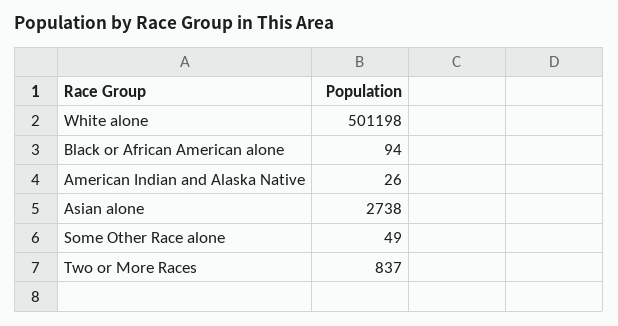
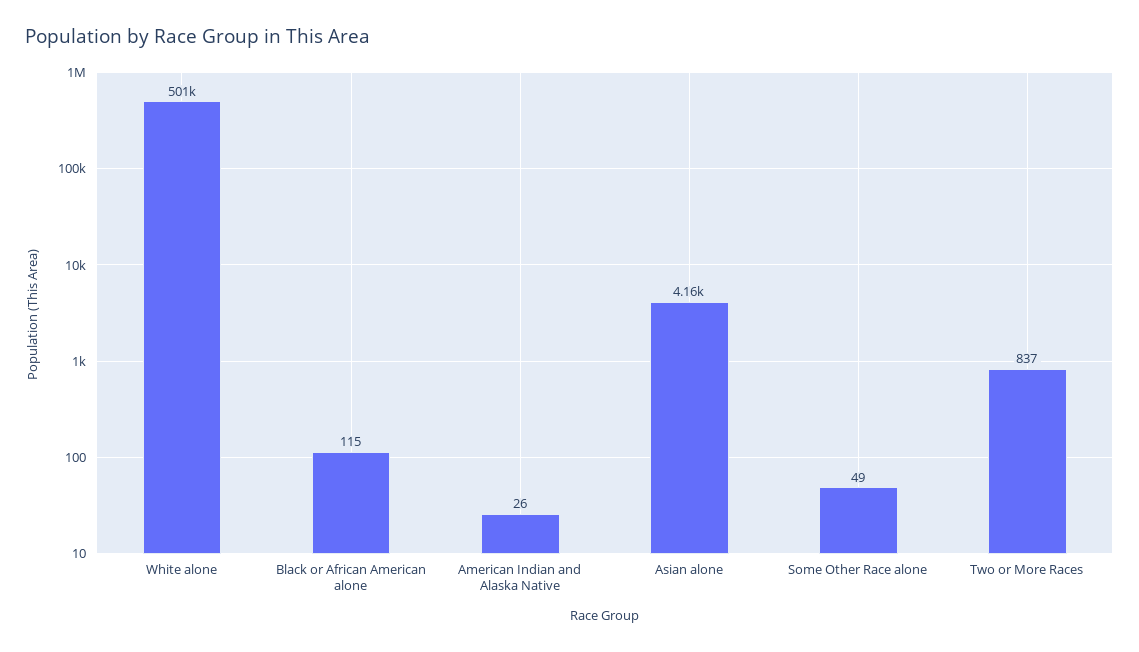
Black or African American alone: 94 -> 115
Asian alone: 2738 -> 4160

